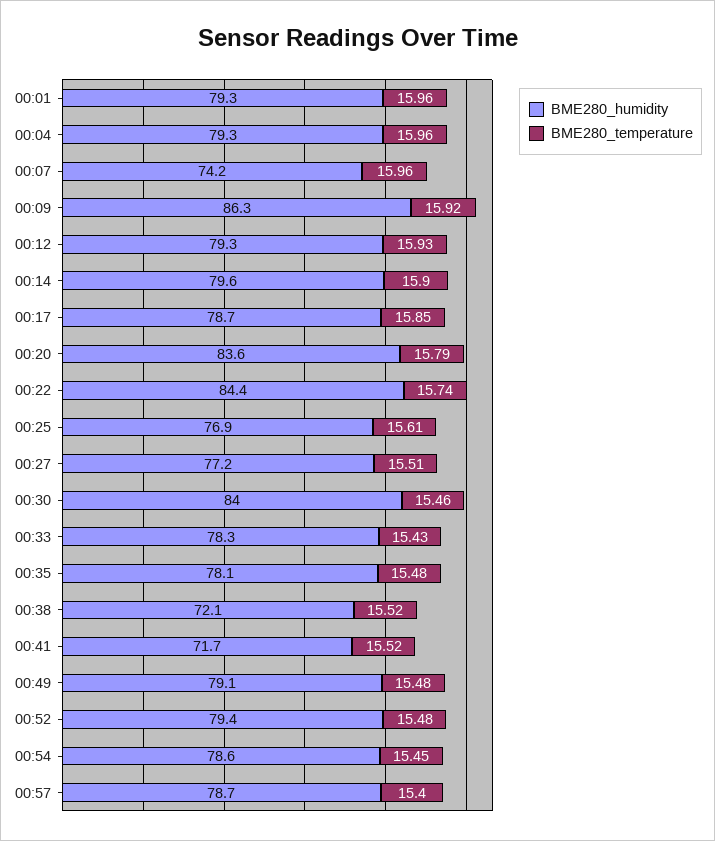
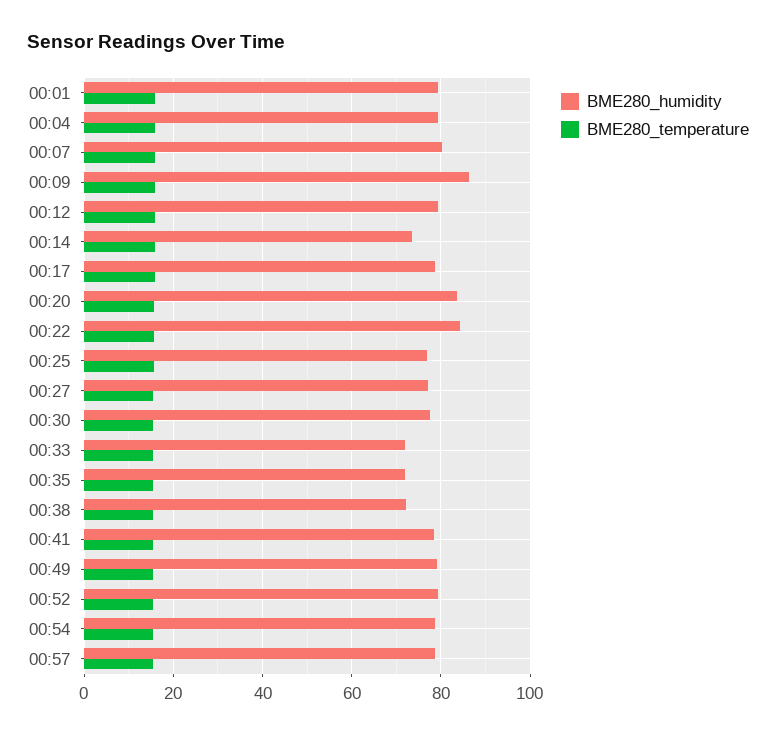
BME280_humidity, 00:07: 74.2 -> 80
BME280_humidity, 00:14: 79.6 -> 74
BME280_humidity, 00:30: 84 -> 78
BME280_humidity, 00:33: 78.3 -> 72
BME280_humidity, 00:35: 78.1 -> 72
BME280_humidity, 00:41: 71.7 -> 78

